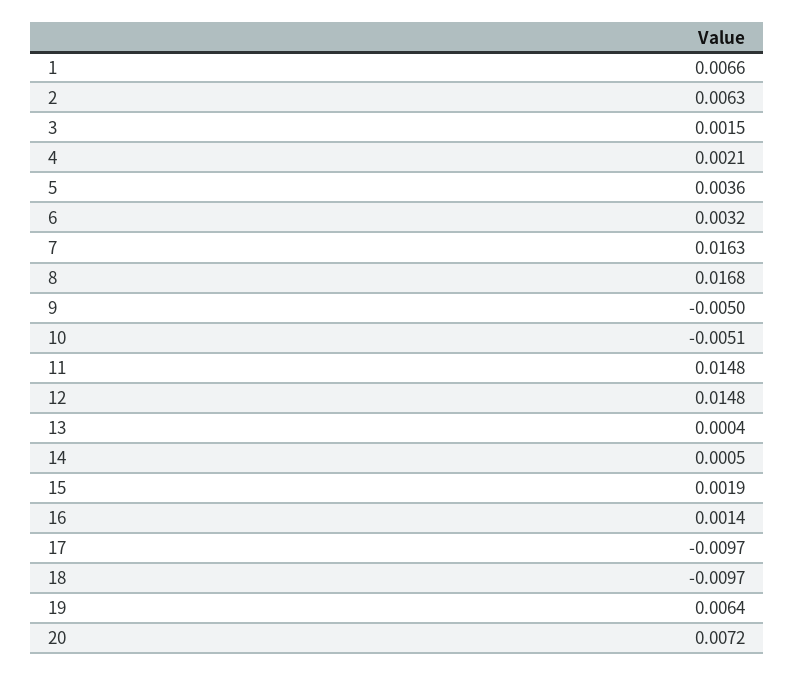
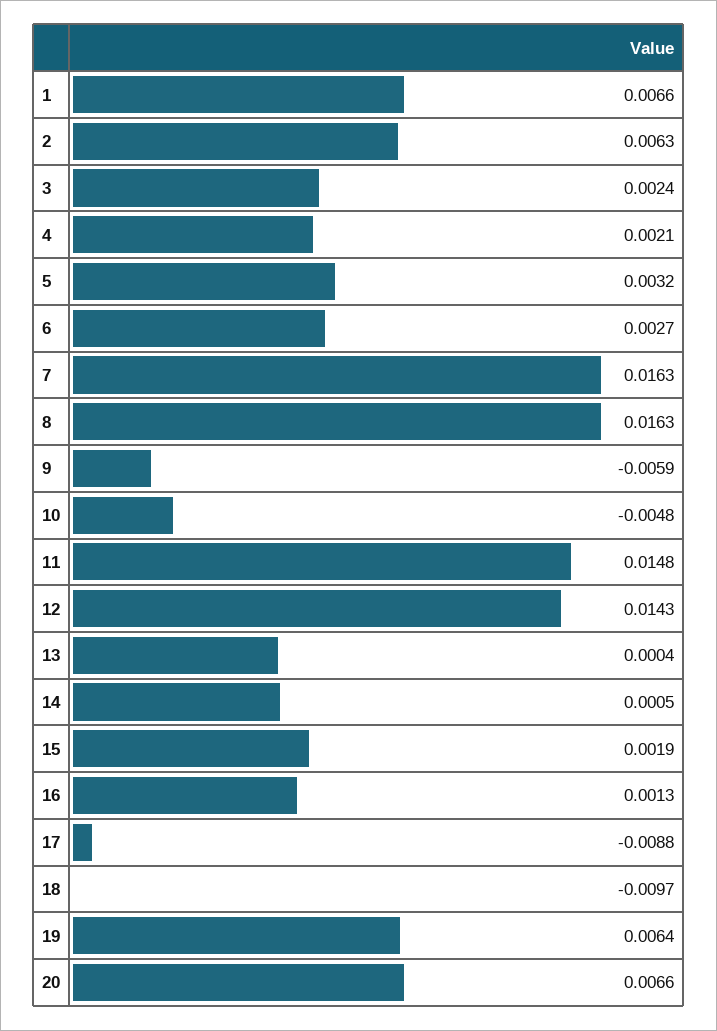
3: 0.0015 -> 0.0024
5: 0.0036 -> 0.0032
6: 0.0032 -> 0.0027
8: 0.0168 -> 0.0163
9: -0.005 -> -0.0059
10: -0.0051 -> -0.0048
12: 0.0148 -> 0.0143
16: 0.0014 -> 0.0013
17: -0.0097 -> -0.0088
20: 0.0072 -> 0.0066

